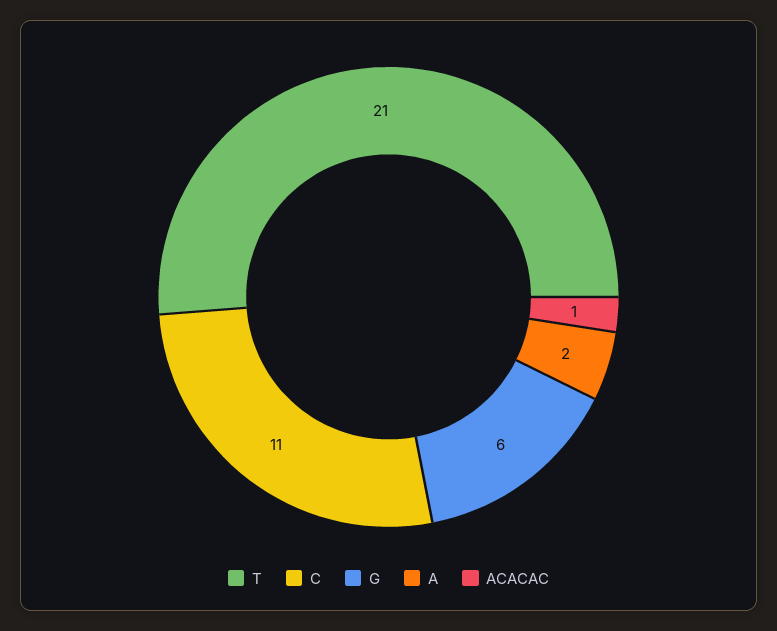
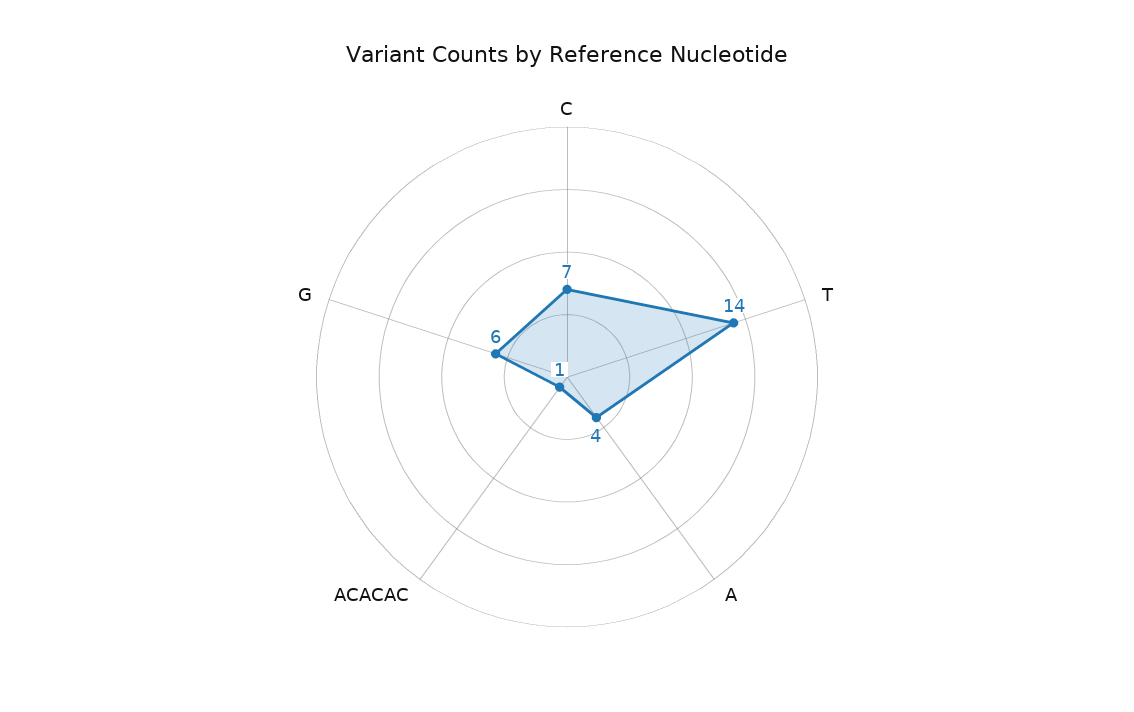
T: 21 -> 14
C: 11 -> 7
A: 2 -> 4

